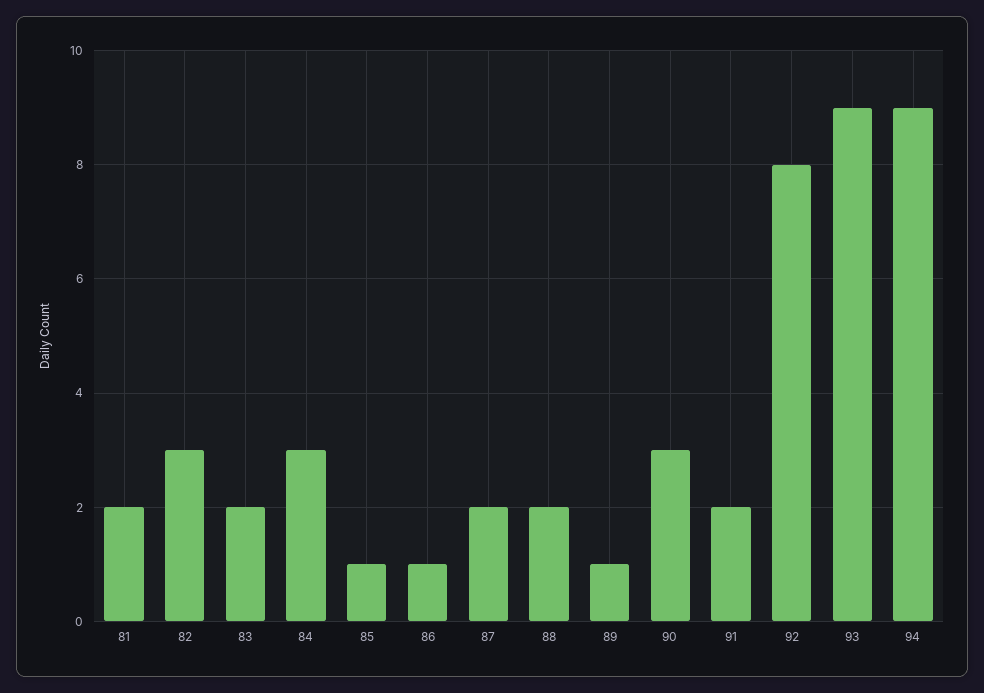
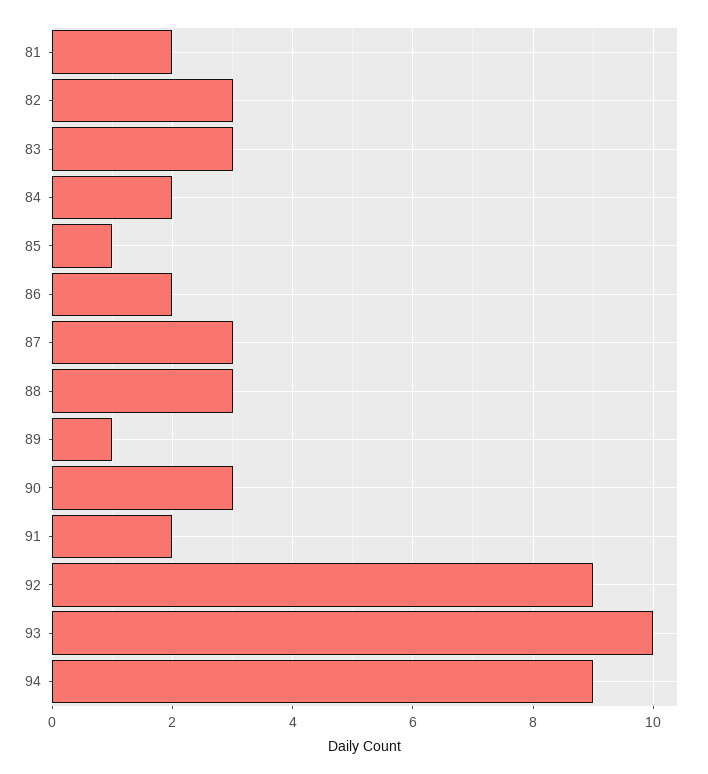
83: 2 -> 3
84: 3 -> 2
86: 1 -> 2
87: 2 -> 3
88: 2 -> 3
92: 8 -> 9
93: 9 -> 10

